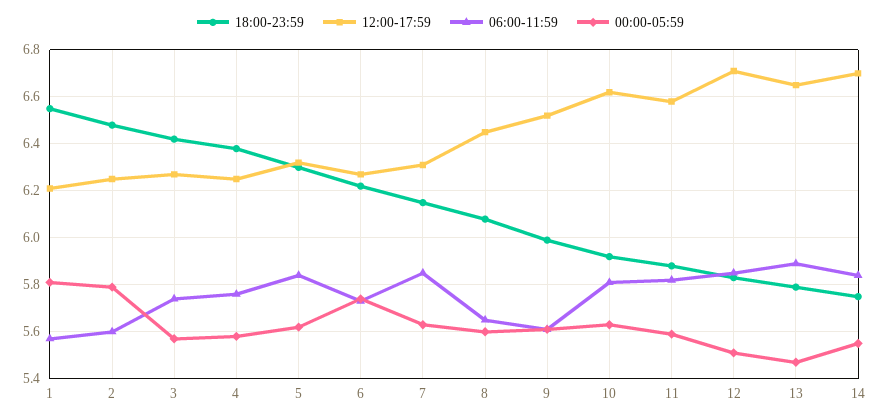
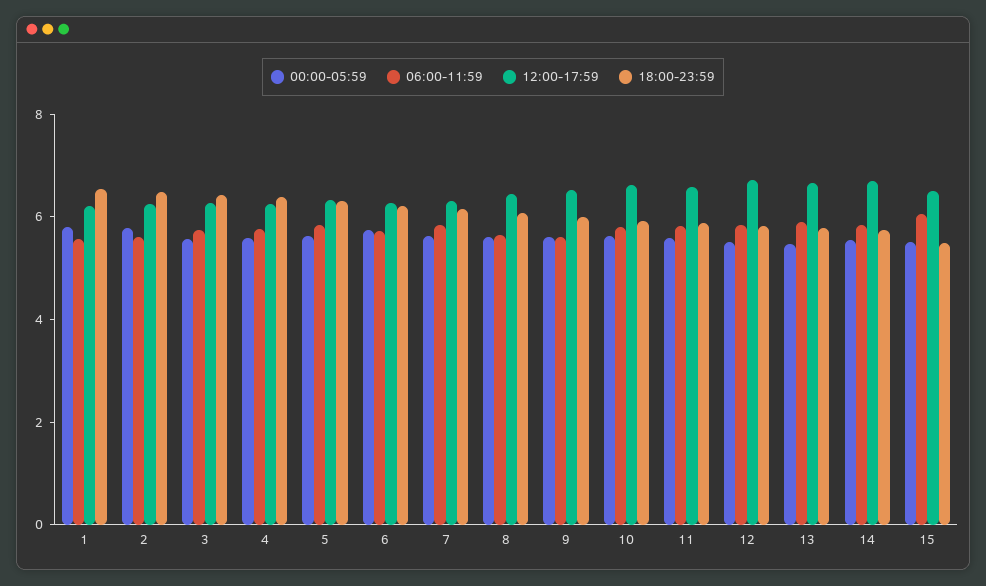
00:00-05:59, 15: none -> 5.5
06:00-11:59, 15: none -> 6
12:00-17:59, 15: none -> 6.5
18:00-23:59, 15: none -> 5.5

